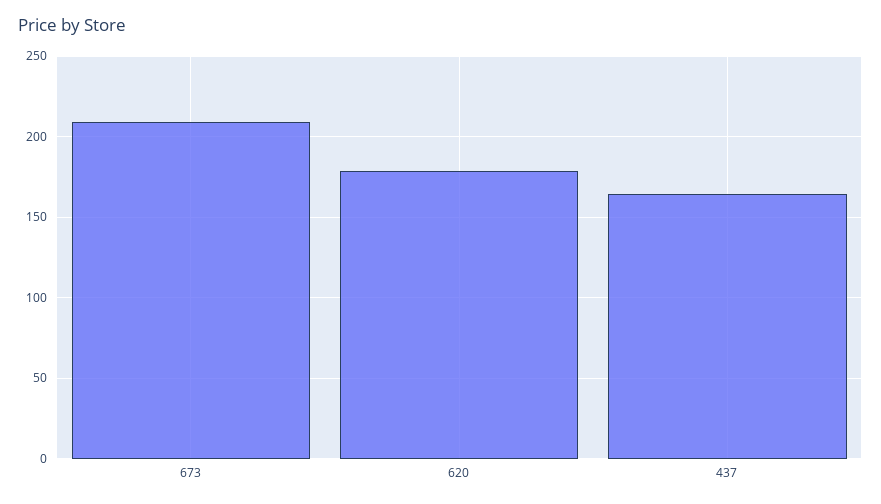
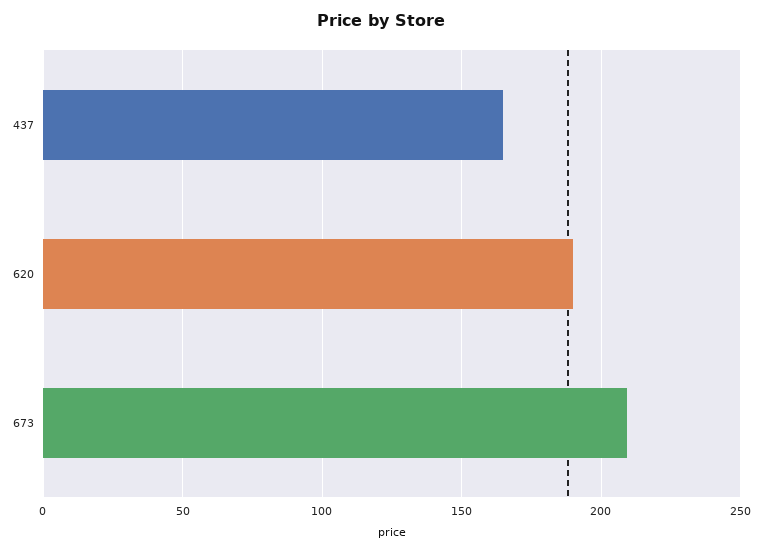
620: 180 -> 190

